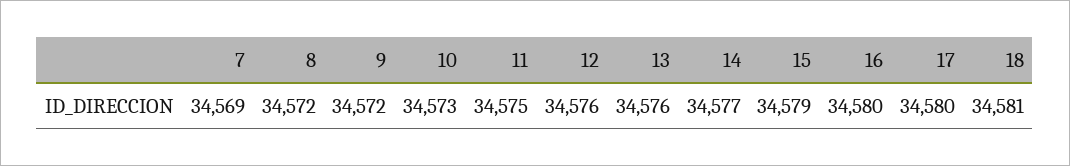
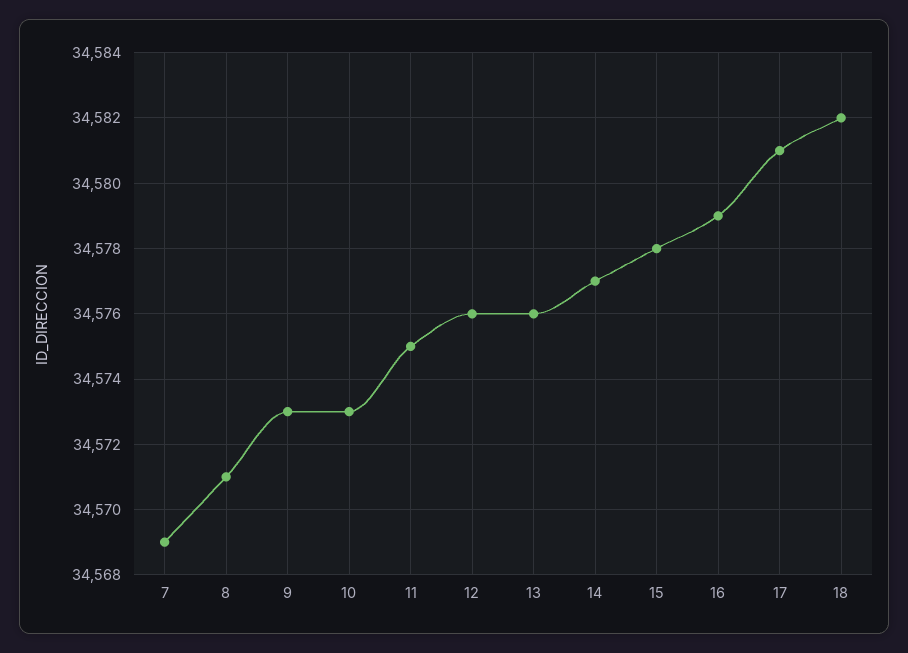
8: 34572 -> 34571
9: 34572 -> 34573
15: 34579 -> 34578
16: 34580 -> 34579
17: 34580 -> 34581
18: 34581 -> 34582

